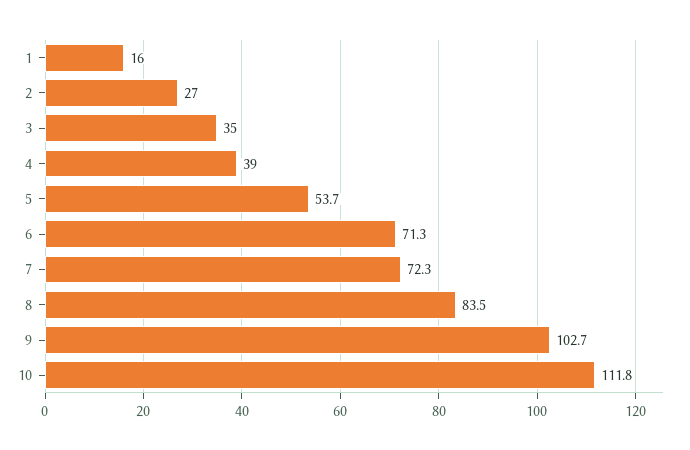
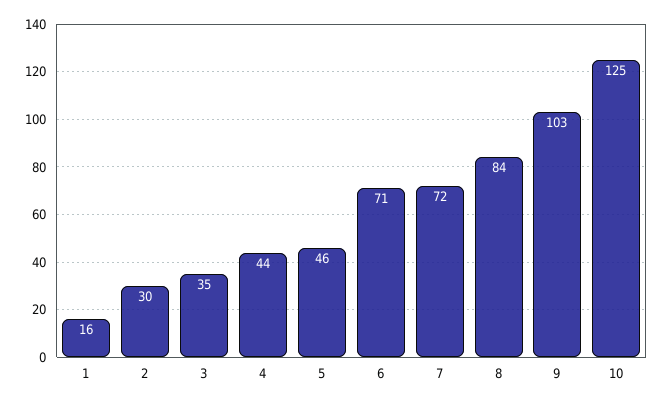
2: 27 -> 30
4: 39 -> 44
5: 53.7 -> 46
10: 111.8 -> 125

